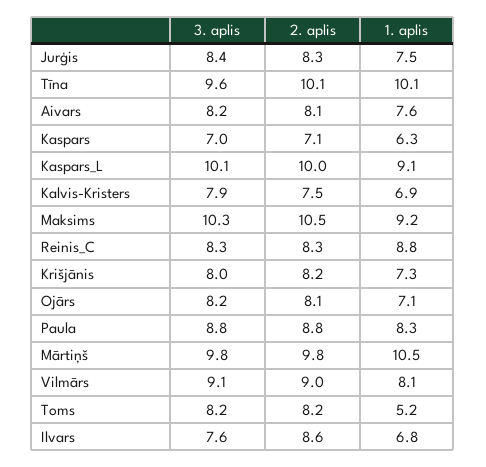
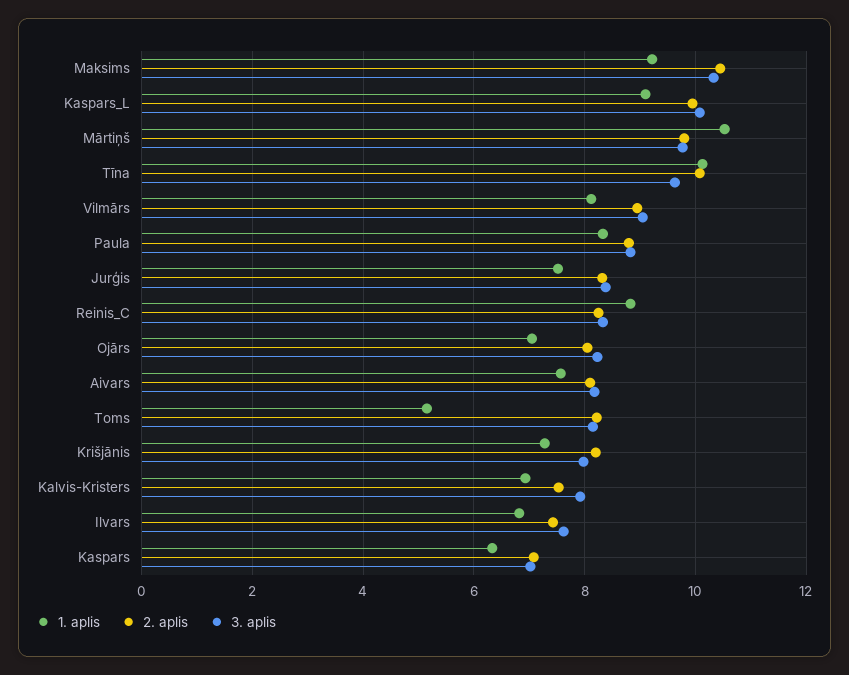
2. aplis, Ilvars: 8.6 -> 7.4

